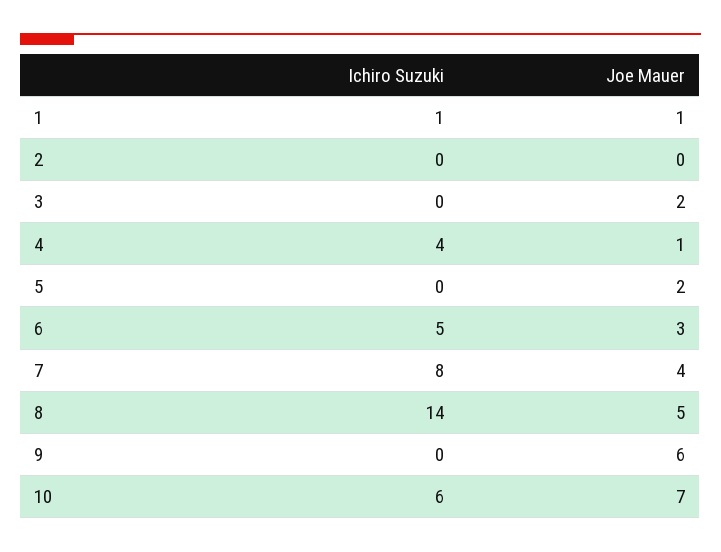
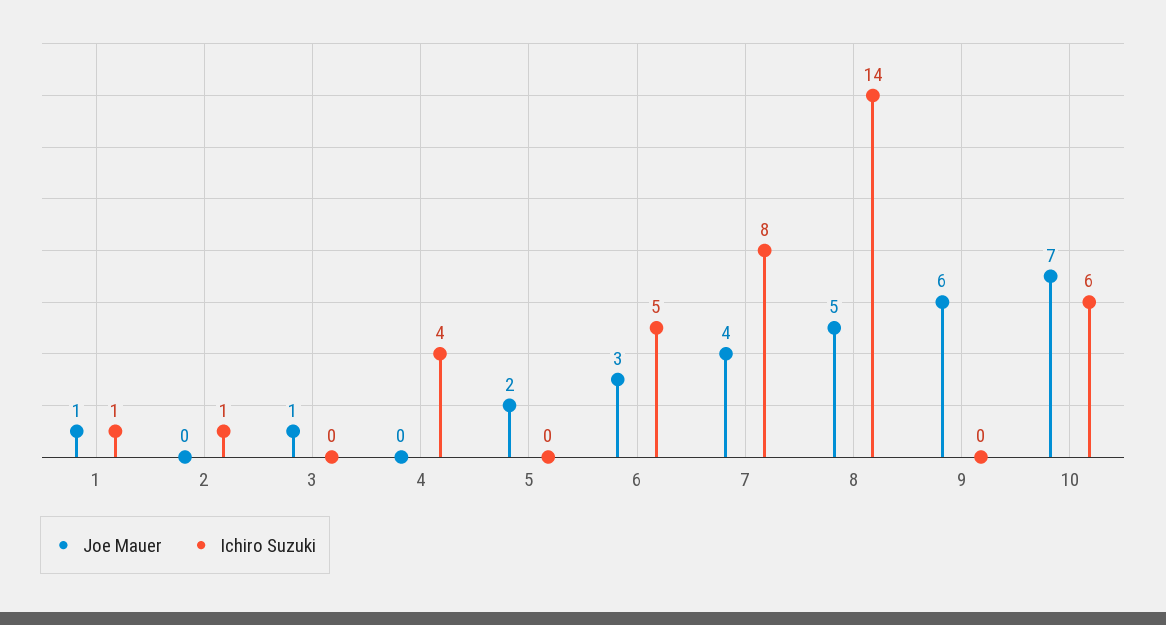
Ichiro Suzuki, 2: 0 -> 1
Joe Mauer, 3: 2 -> 1
Joe Mauer, 4: 1 -> 0

